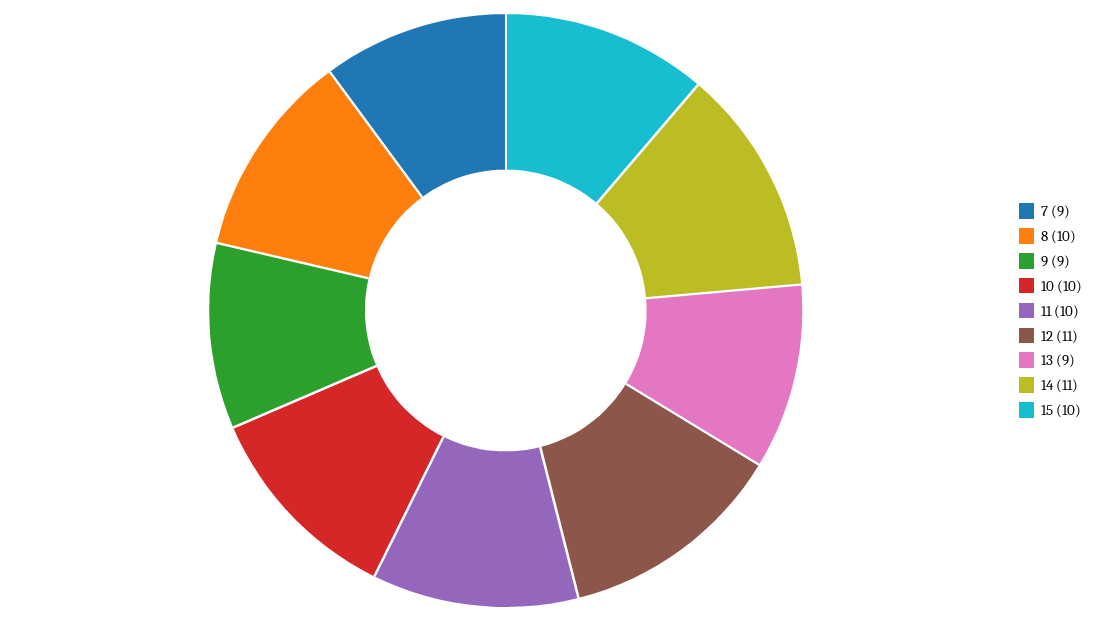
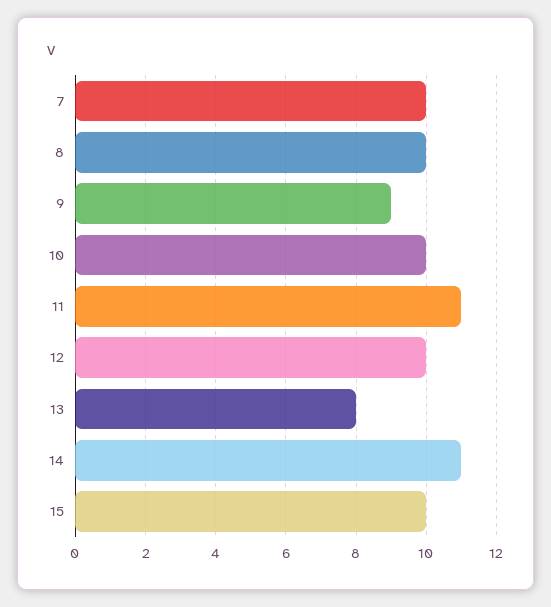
7: 9 -> 10
11: 10 -> 11
12: 11 -> 10
13: 9 -> 8

